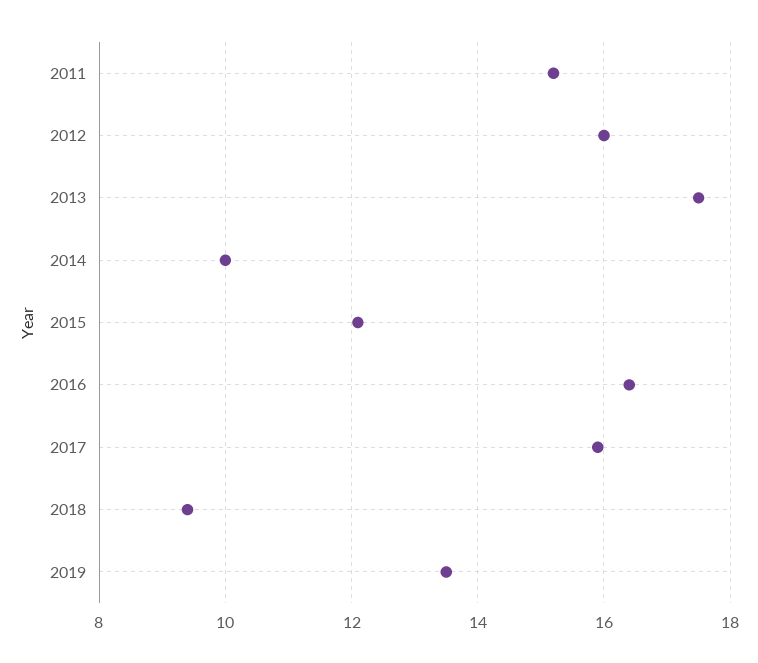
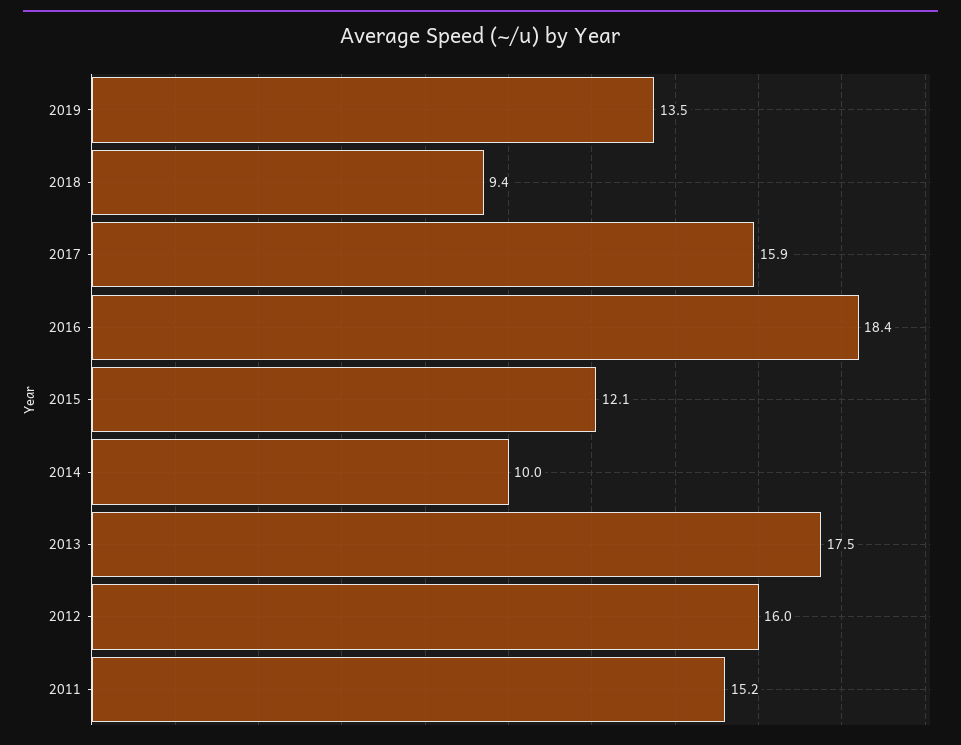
2016: 16.5 -> 18.4

